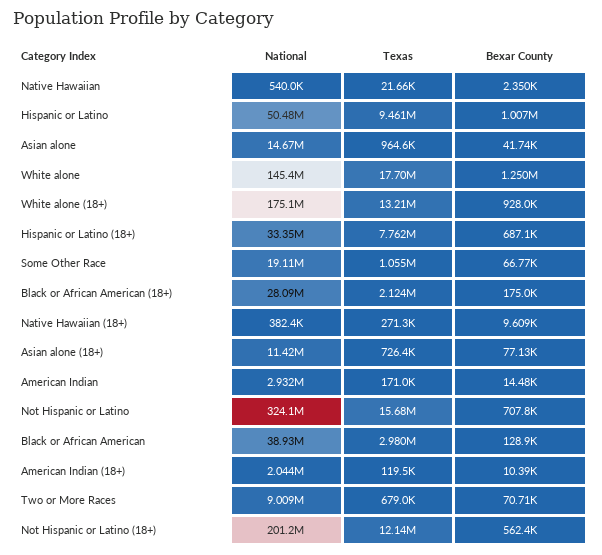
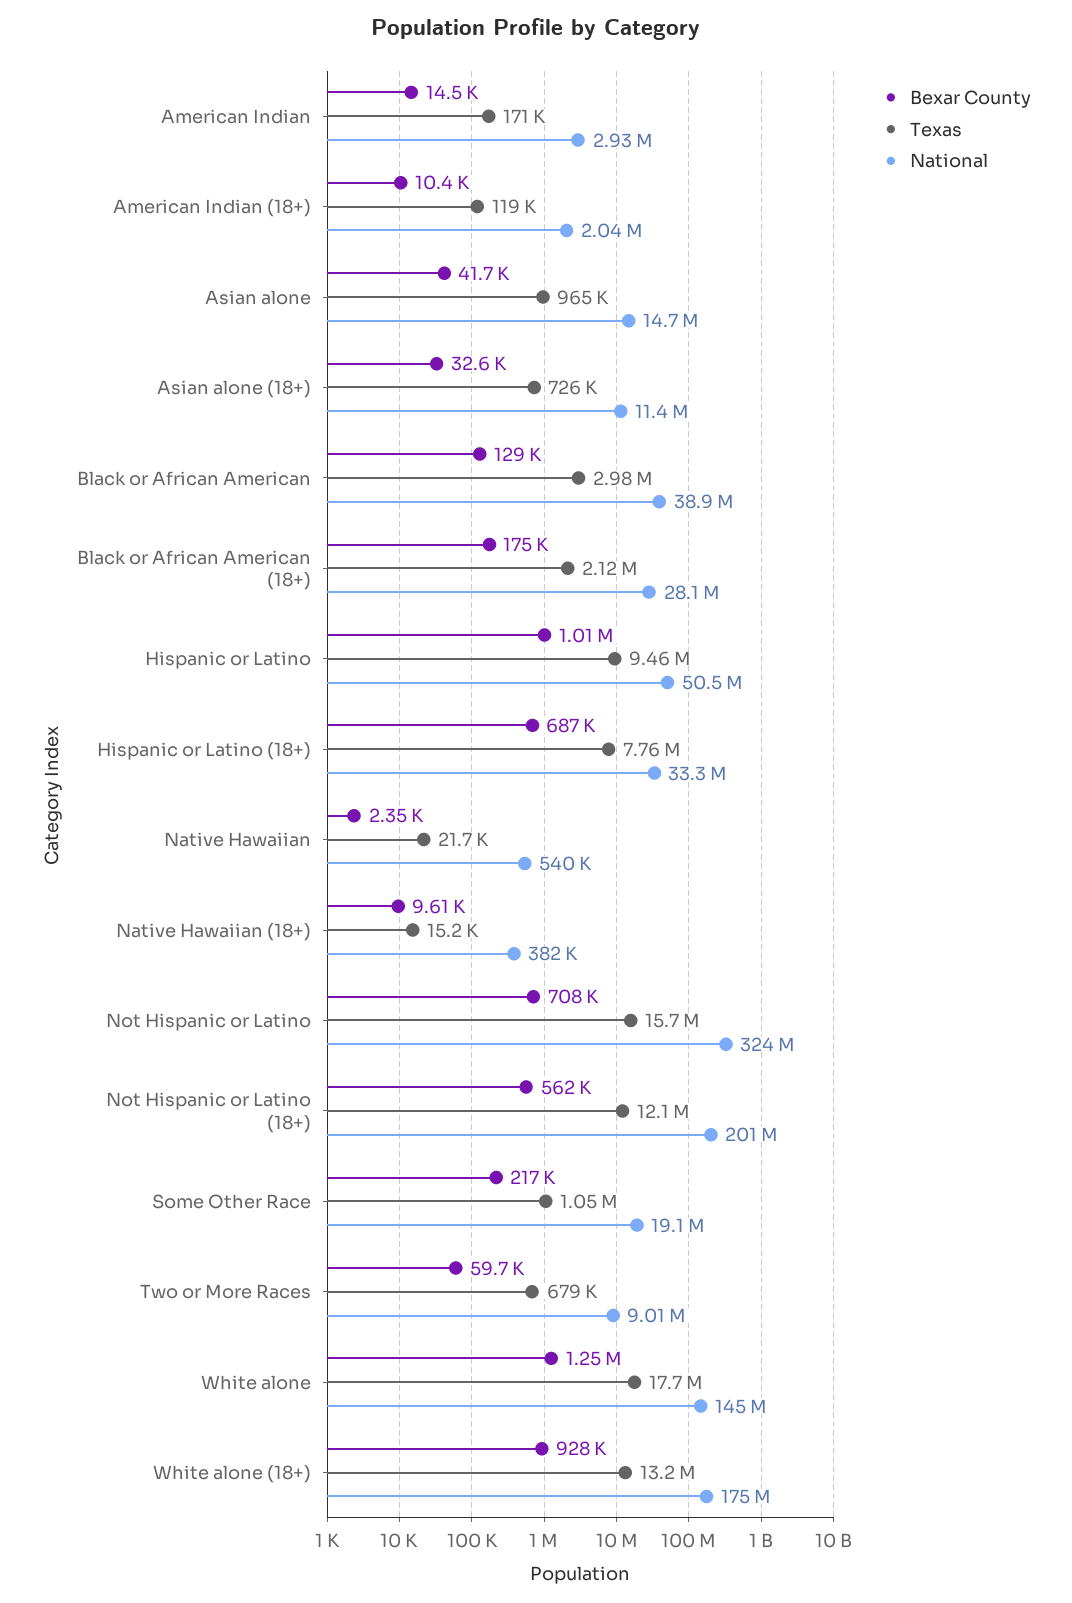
Bexar County, Some Other Race: 66770 -> 217000
Texas, Native Hawaiian (18+): 271300 -> 15200
Bexar County, Asian alone (18+): 77130 -> 32600
Bexar County, Two or More Races: 70710 -> 59700

